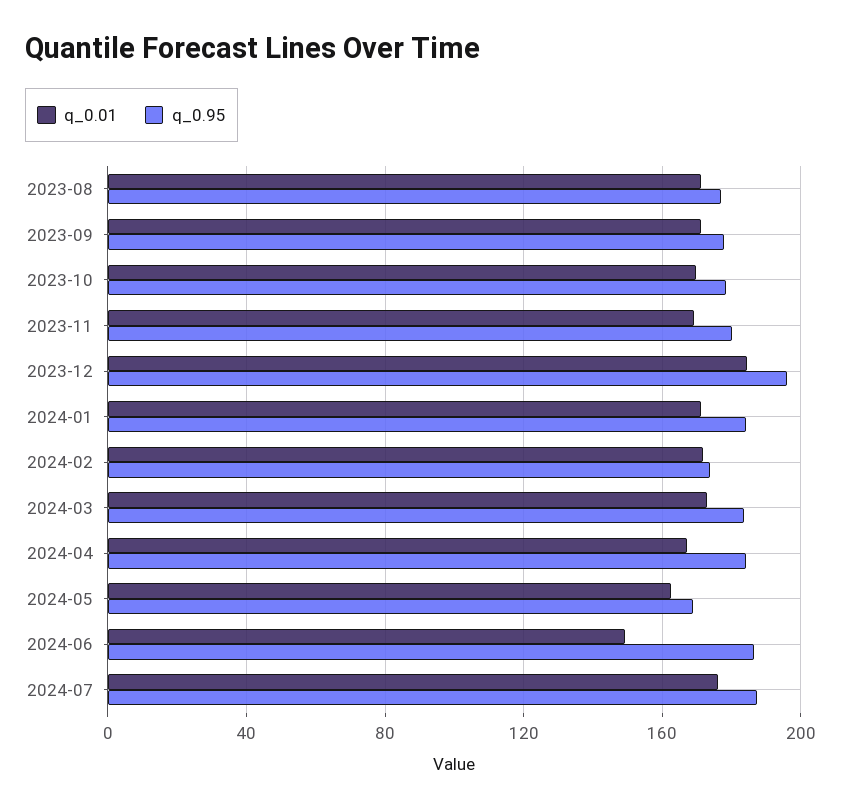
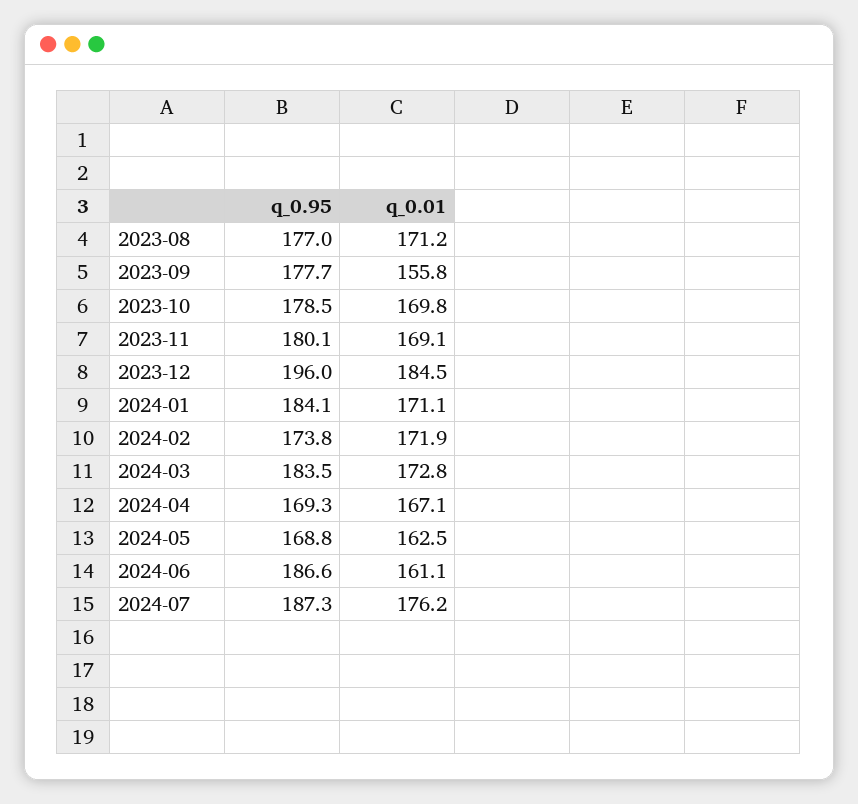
q_0.01, 2023-09: 170 -> 155.8
q_0.95, 2024-04: 185 -> 169.3
q_0.01, 2024-06: 150 -> 161.1

